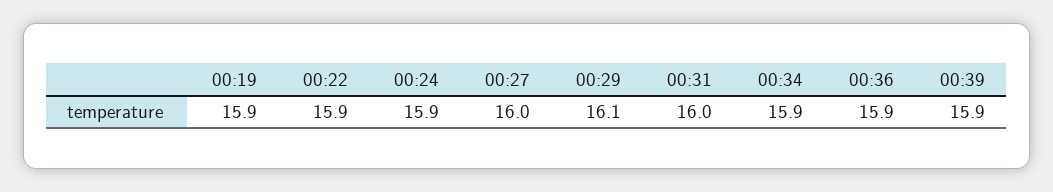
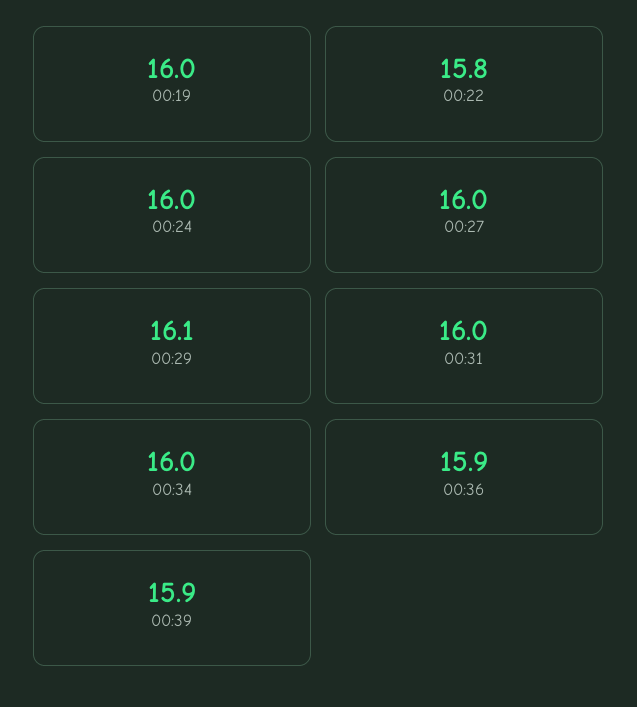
00:19: 15.9 -> 16
00:22: 15.9 -> 15.8
00:24: 15.9 -> 16
00:34: 15.9 -> 16

